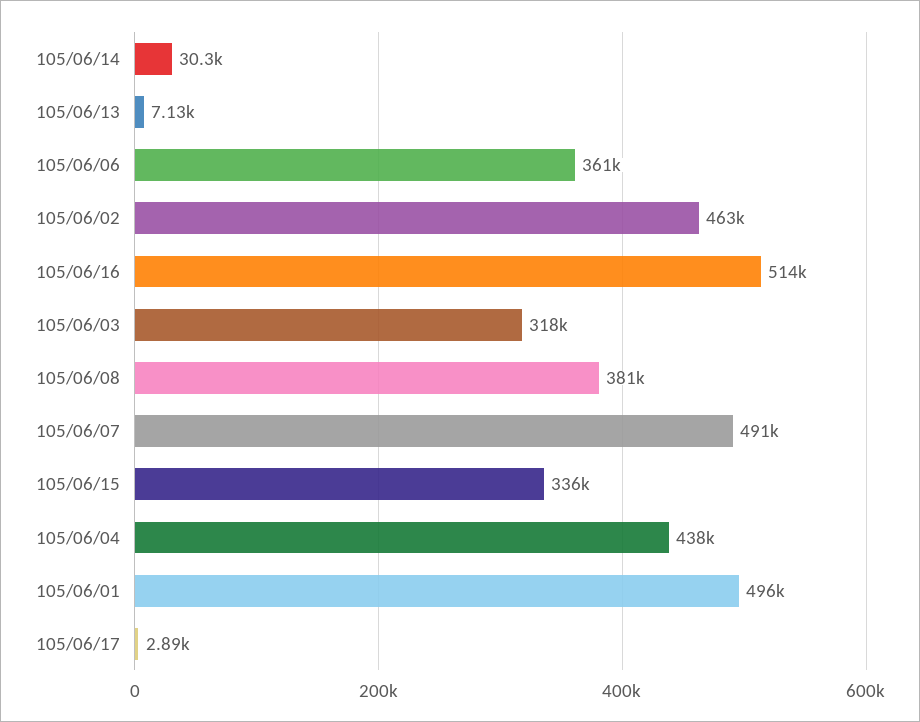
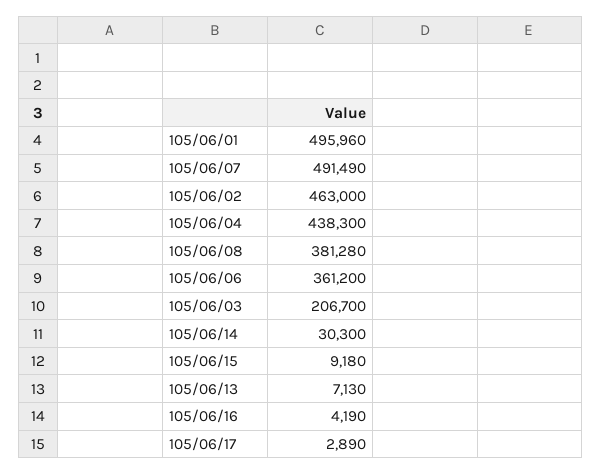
105/06/16: 514000 -> 4190
105/06/03: 318000 -> 206700
105/06/15: 336000 -> 9180

